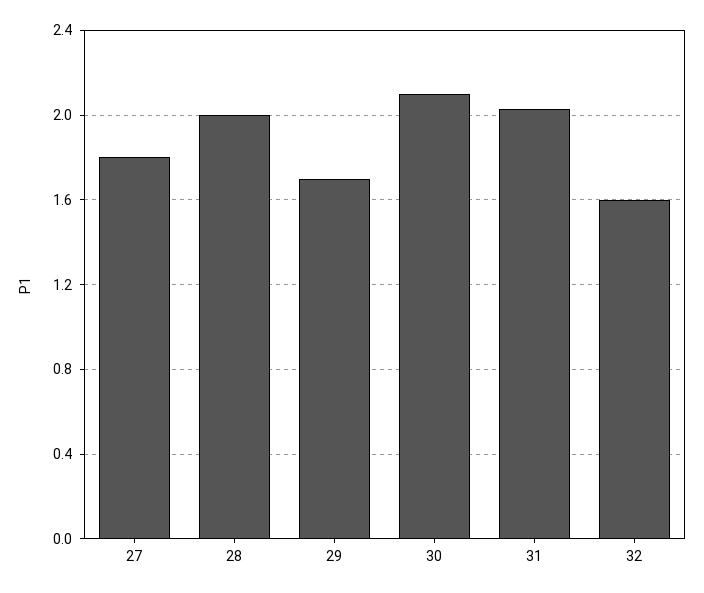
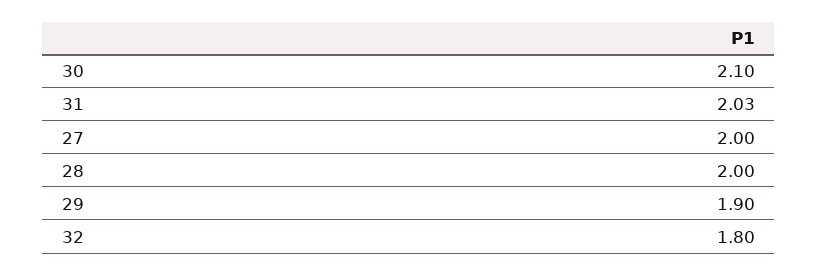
27: 1.8 -> 2
29: 1.7 -> 1.9
32: 1.6 -> 1.8

